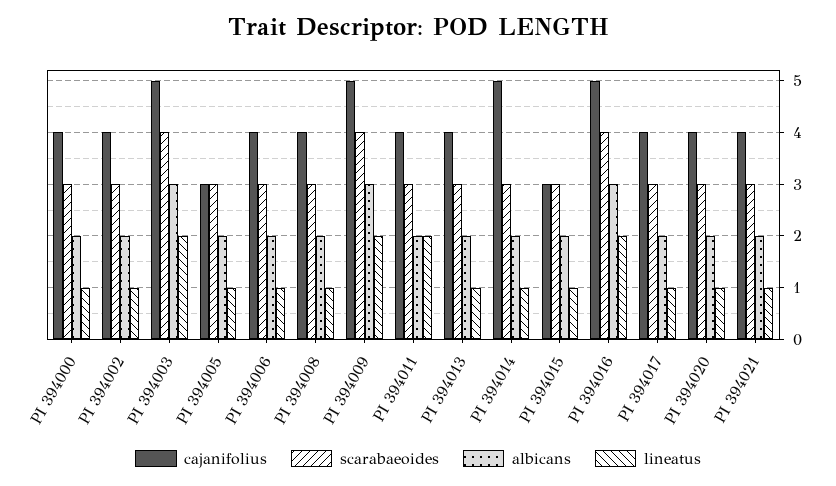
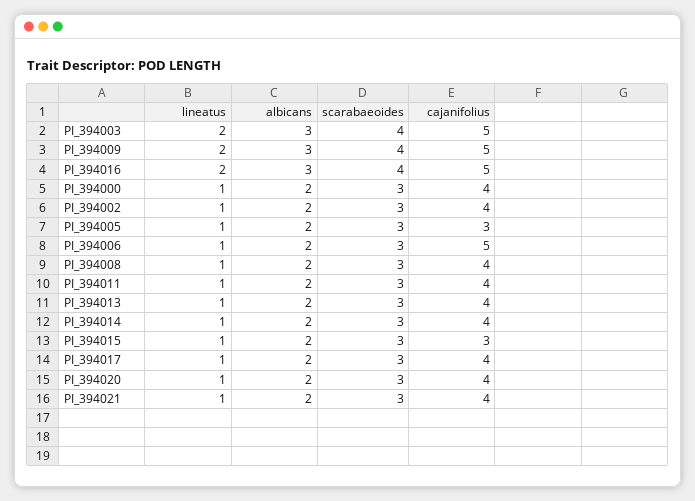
cajanifolius, PI 394006: 4 -> 5
lineatus, PI 394011: 2 -> 1
cajanifolius, PI 394014: 5 -> 4

